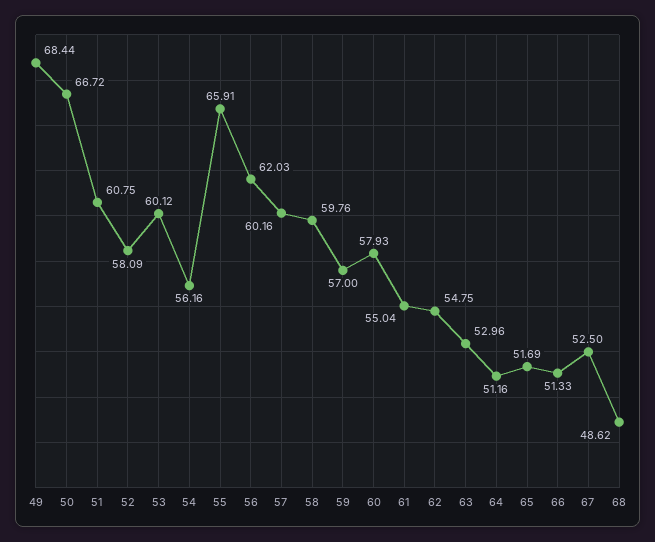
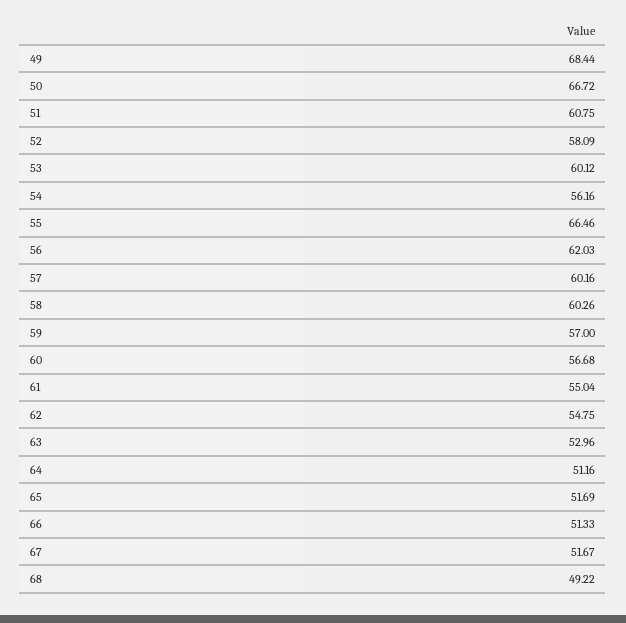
55: 65.91 -> 66.46
58: 59.76 -> 60.26
60: 57.93 -> 56.68
67: 52.5 -> 51.67
68: 48.62 -> 49.22

